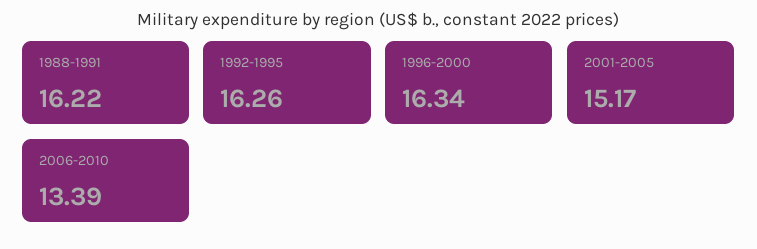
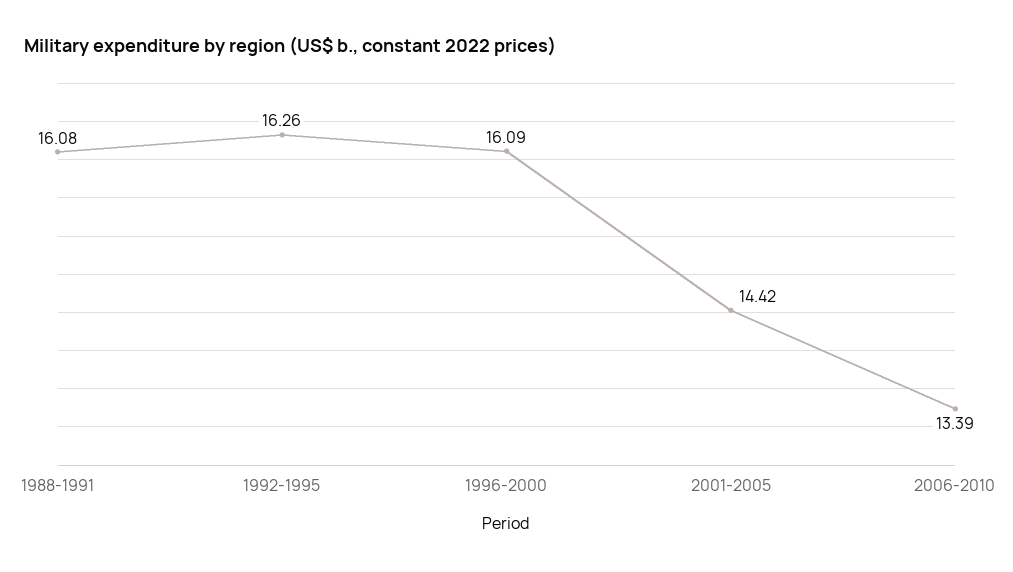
1988-1991: 16.22 -> 16.08
1996-2000: 16.34 -> 16.09
2001-2005: 15.17 -> 14.42

